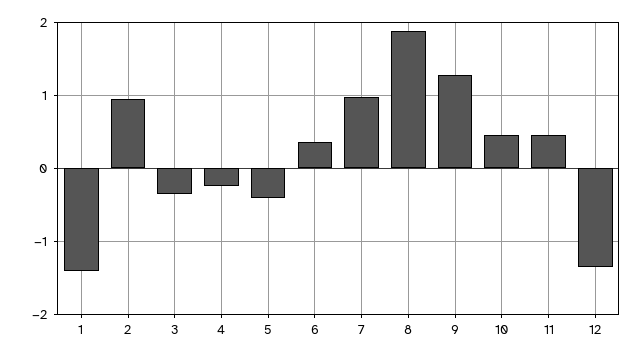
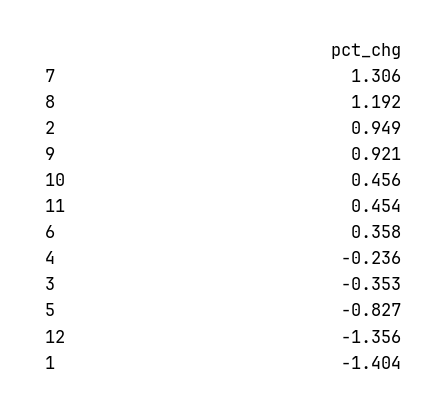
5: -0.4 -> -0.827
7: 1 -> 1.306
8: 1.9 -> 1.192
9: 1.3 -> 0.921

